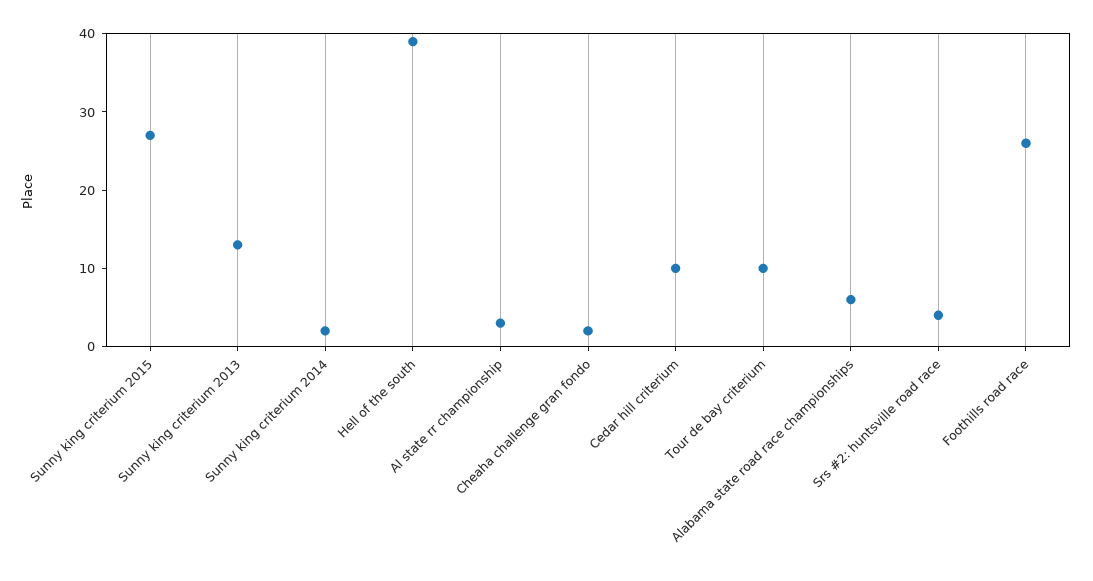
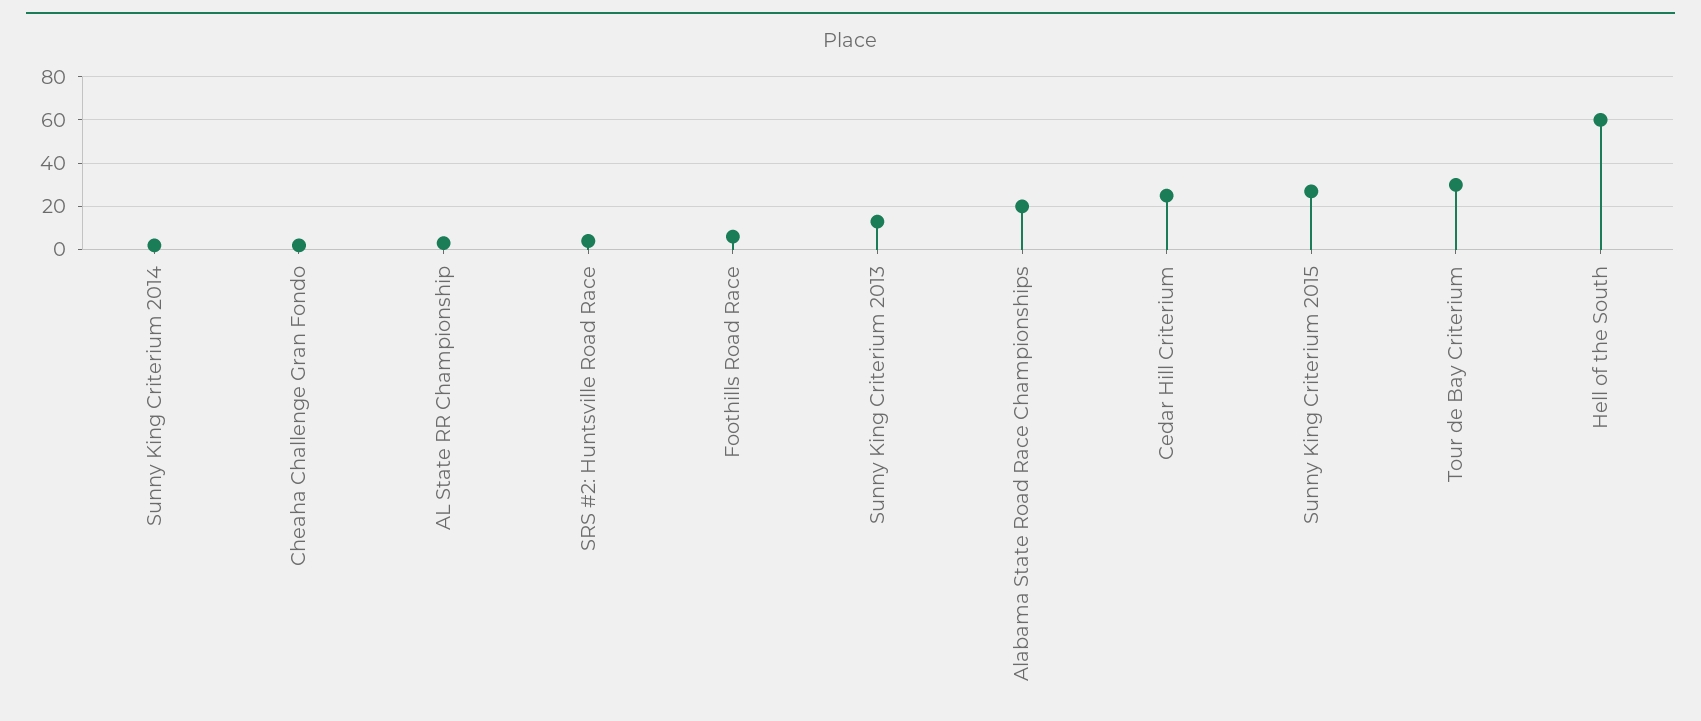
Hell of the south: 40 -> 60
Cedar hill criterium: 10 -> 25
Tour de bay criterium: 10 -> 30
Alabama state road race championships: 5 -> 20
Foothills road race: 25 -> 5

